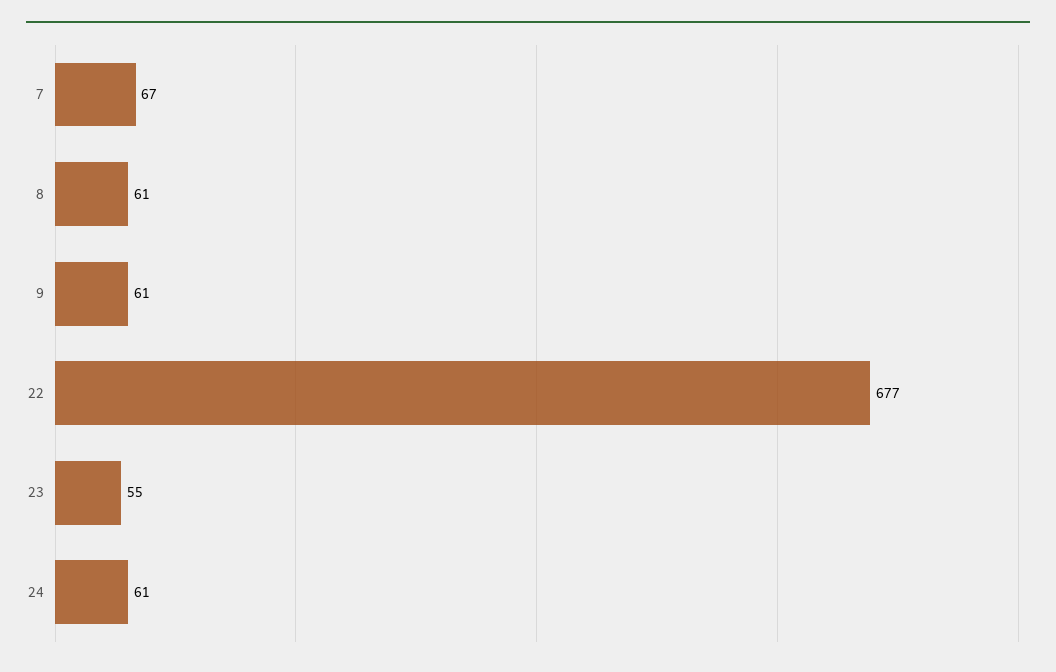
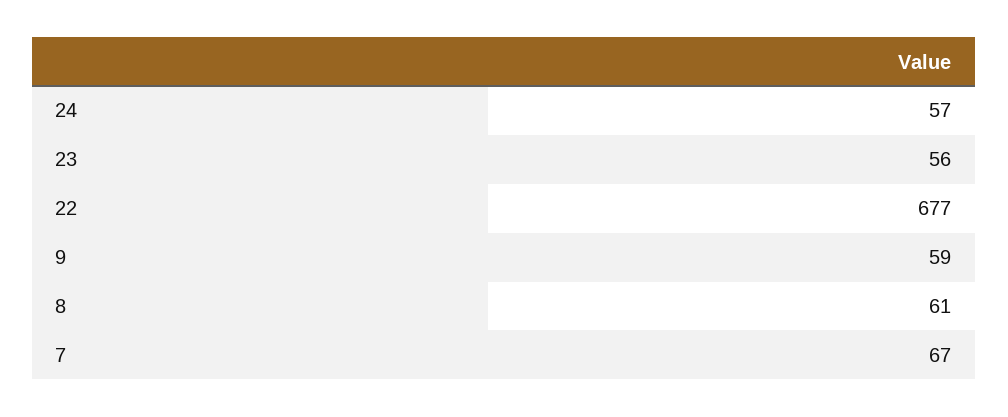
9: 61 -> 59
23: 55 -> 56
24: 61 -> 57

